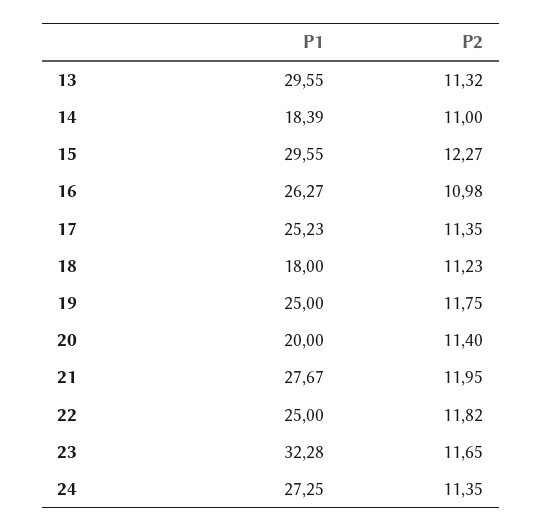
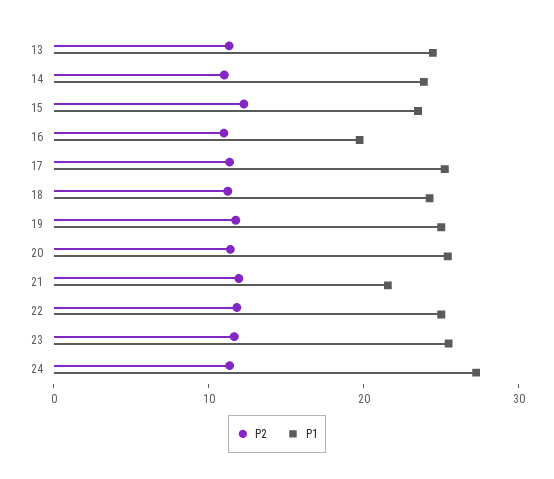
P1, 13: 29.55 -> 24
P1, 14: 18.39 -> 24
P1, 15: 29.55 -> 24
P1, 16: 26.27 -> 20
P1, 18: 18 -> 24
P1, 20: 20 -> 26
P1, 21: 27.67 -> 22
P1, 23: 32.28 -> 26

